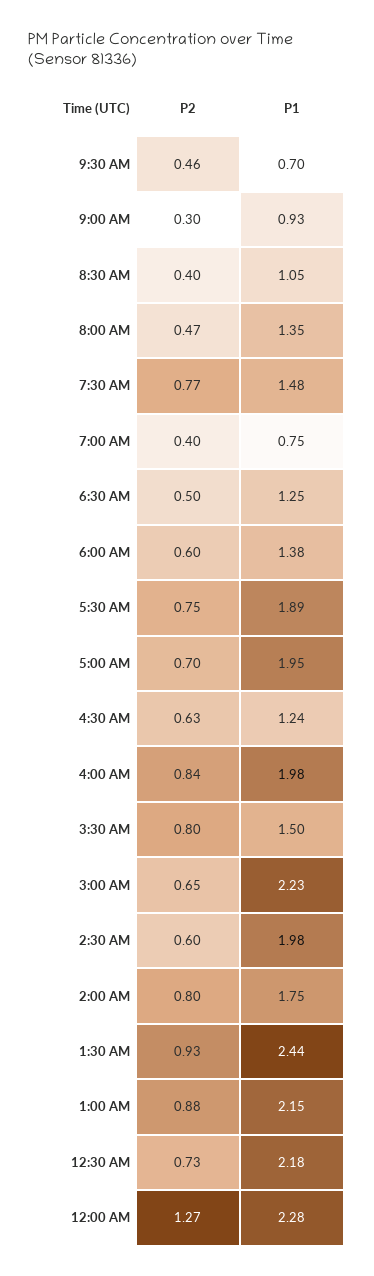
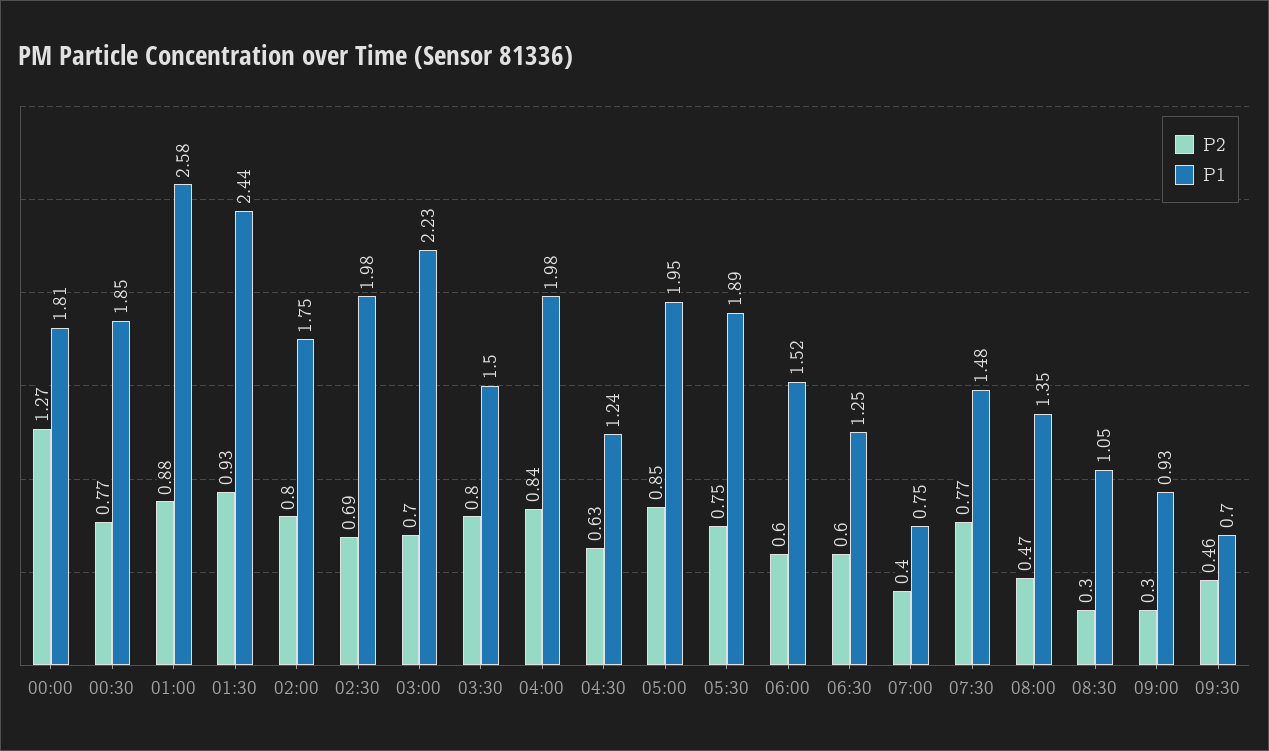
P2, 8:30 AM: 0.4 -> 0.3
P2, 6:30 AM: 0.5 -> 0.6
P1, 6:00 AM: 1.38 -> 1.52
P2, 5:00 AM: 0.7 -> 0.85
P2, 3:00 AM: 0.65 -> 0.7
P2, 2:30 AM: 0.6 -> 0.69
P1, 1:00 AM: 2.15 -> 2.58
P2, 12:30 AM: 0.73 -> 0.77
P1, 12:30 AM: 2.18 -> 1.85
P1, 12:00 AM: 2.28 -> 1.81

